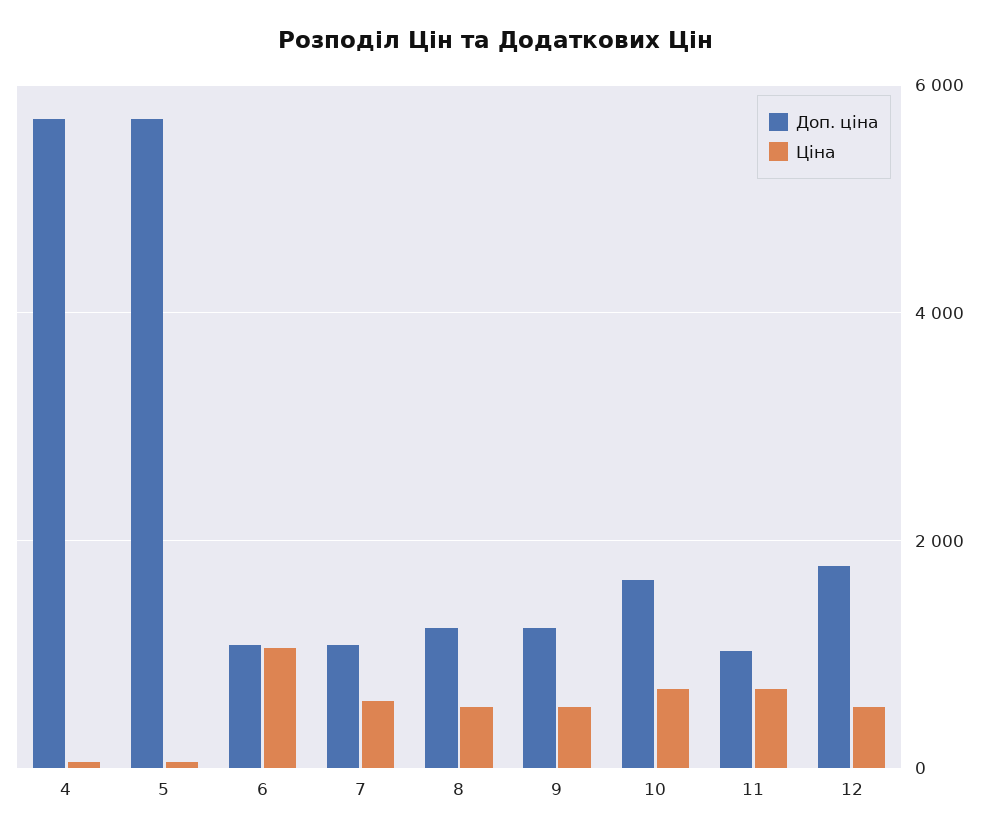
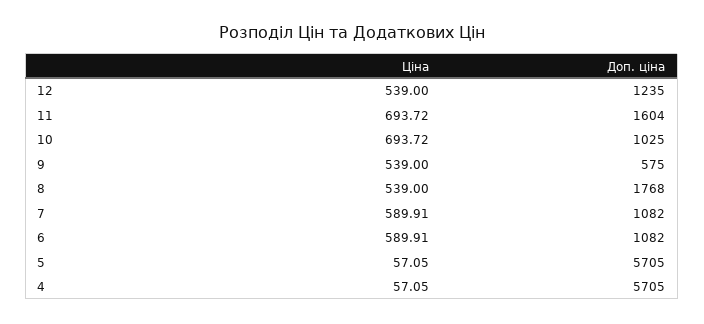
Ціна, 6: 1000 -> 589.91
Доп. ціна, 8: 1200 -> 1768
Доп. ціна, 9: 1200 -> 575
Доп. ціна, 10: 1600 -> 1025
Доп. ціна, 11: 1000 -> 1604
Доп. ціна, 12: 1800 -> 1235

